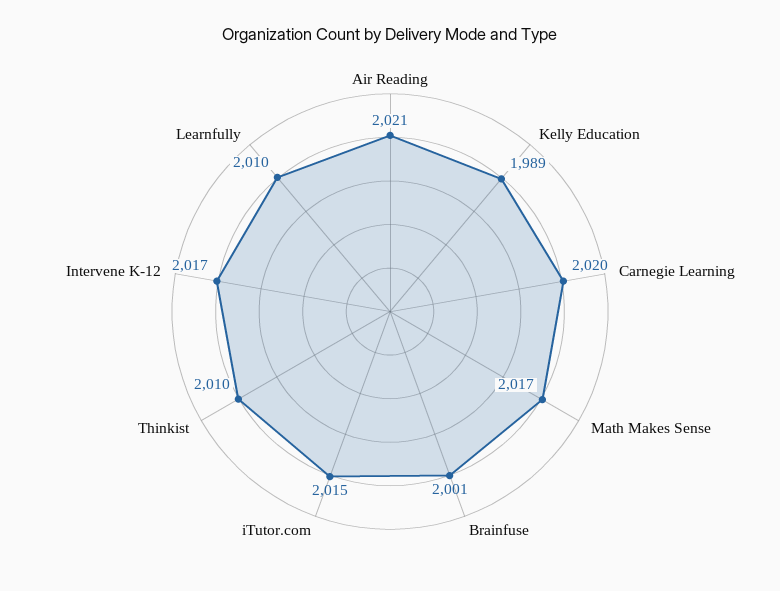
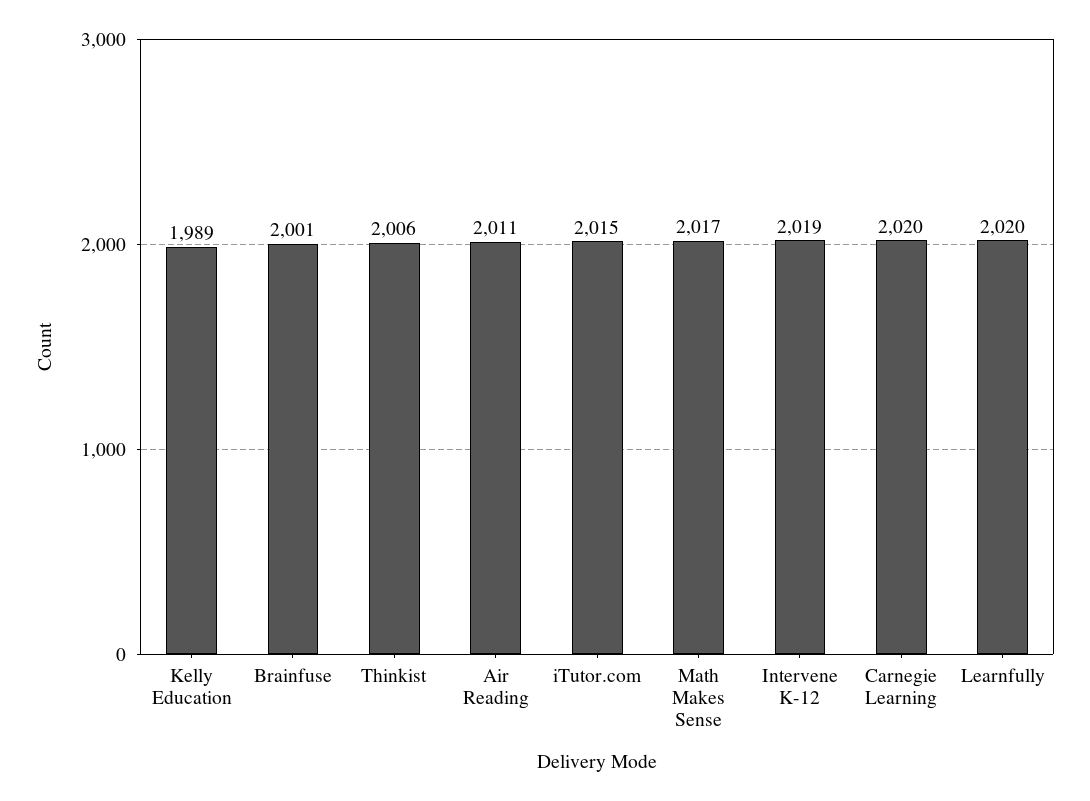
Air Reading: 2021 -> 2011
Thinkist: 2010 -> 2006
Intervene K-12: 2017 -> 2019
Learnfully: 2010 -> 2020

